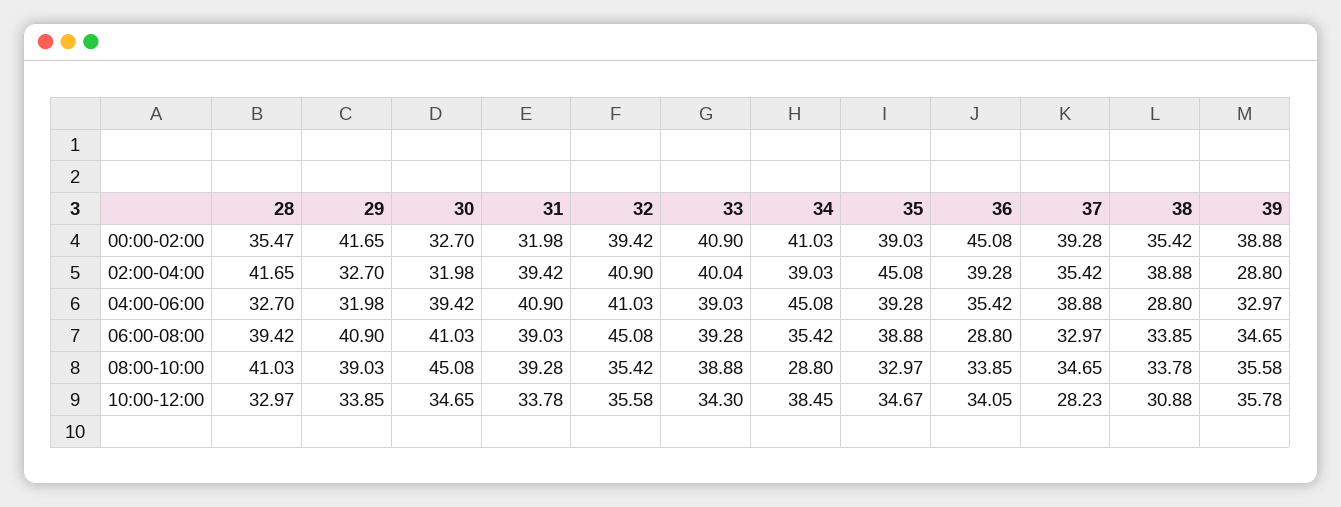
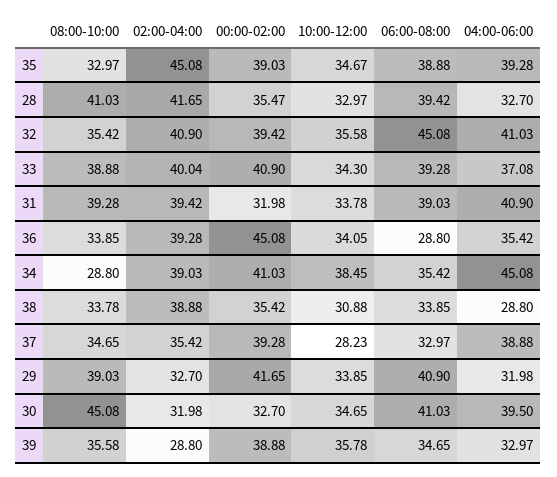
30, 04:00-06:00: 39.42 -> 39.5
33, 04:00-06:00: 39.03 -> 37.08

